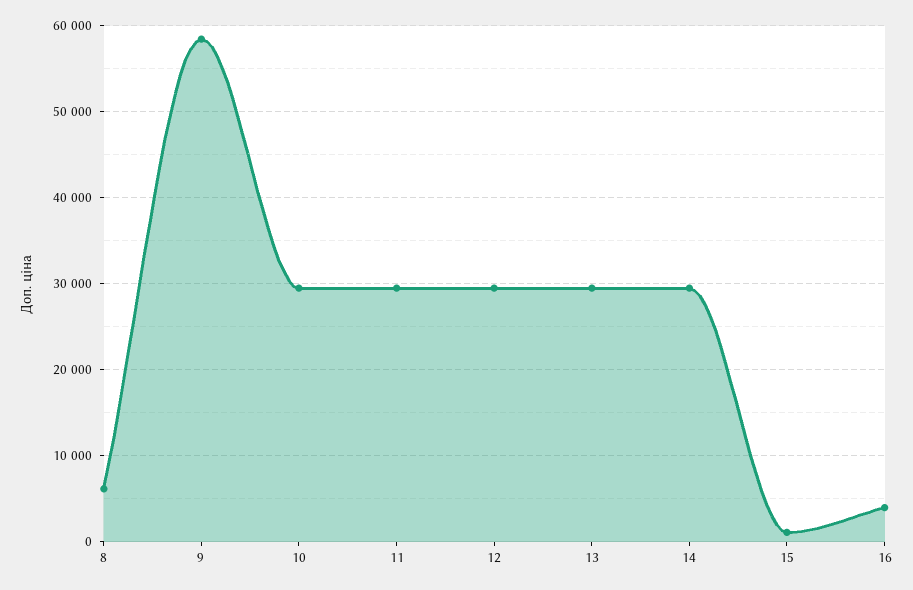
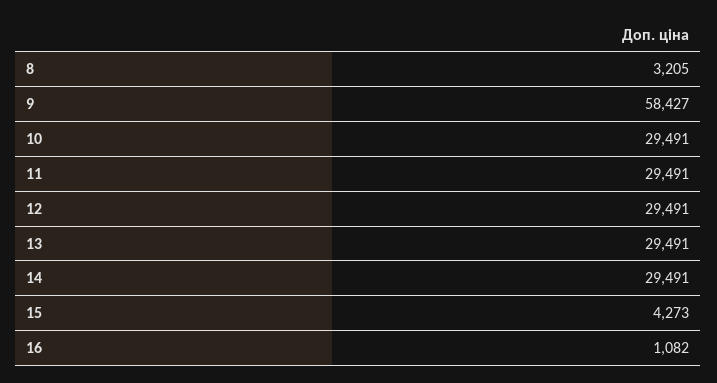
8: 6000 -> 3205
15: 1000 -> 4273
16: 4000 -> 1082

